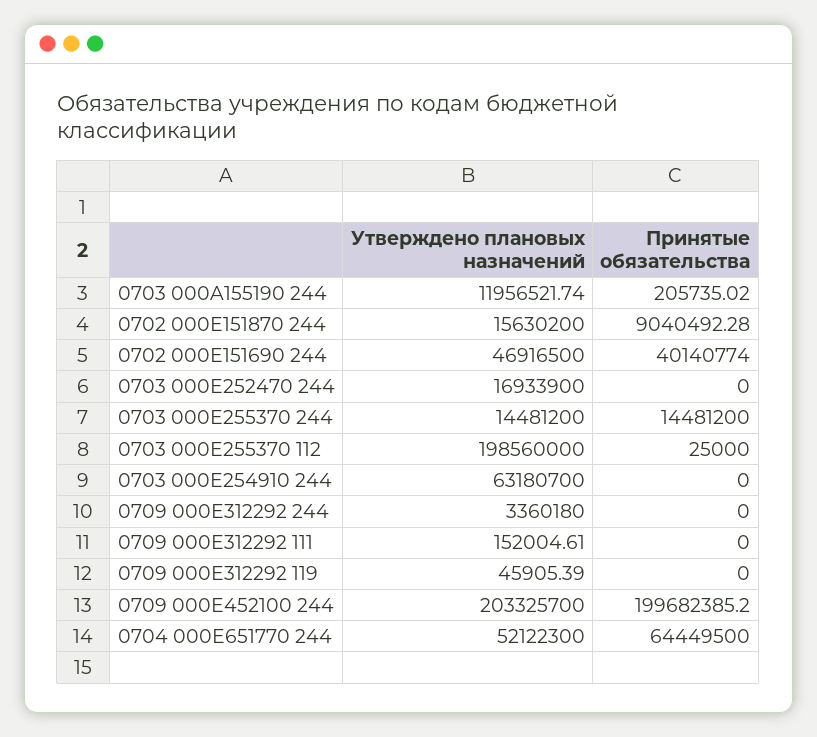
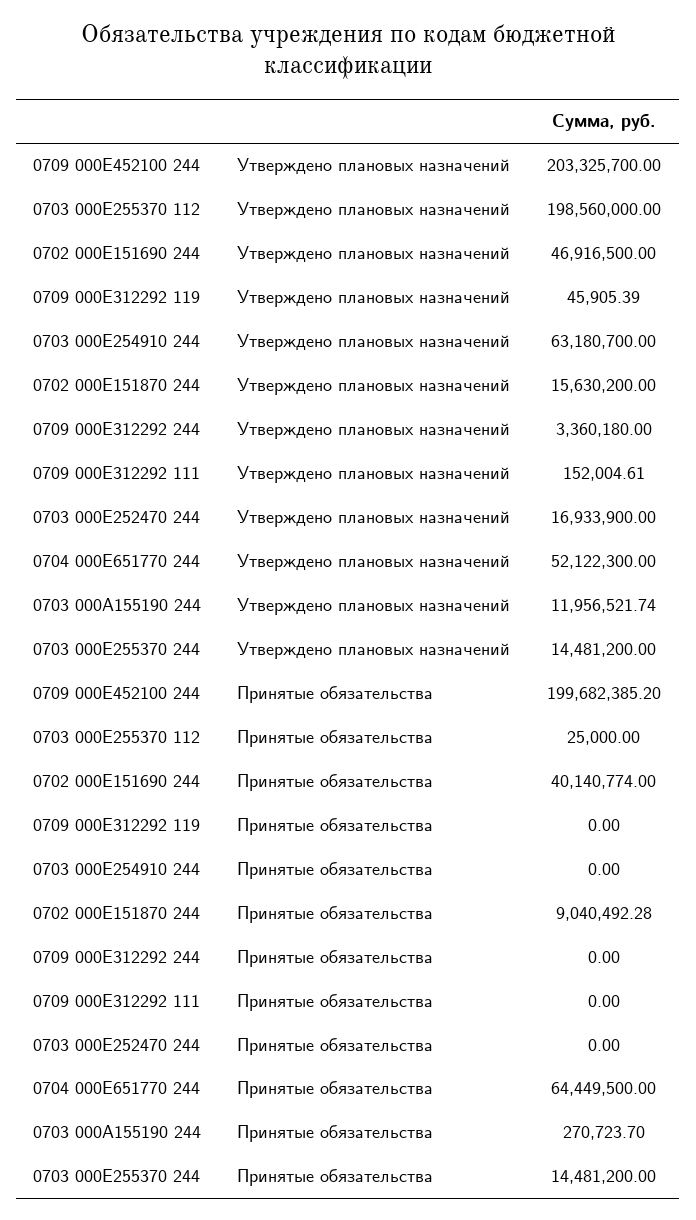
Принятые обязательства, 0703 000A155190 244: 205735.02 -> 270723.7

